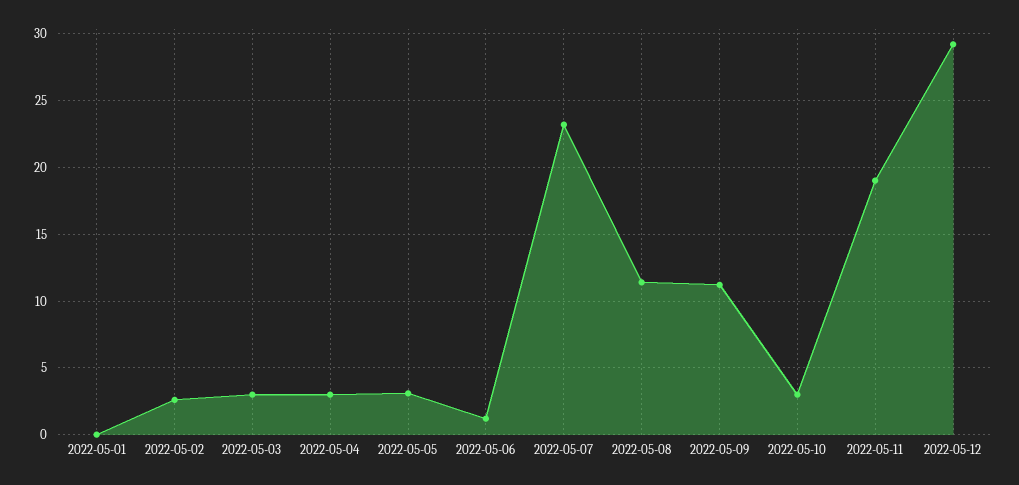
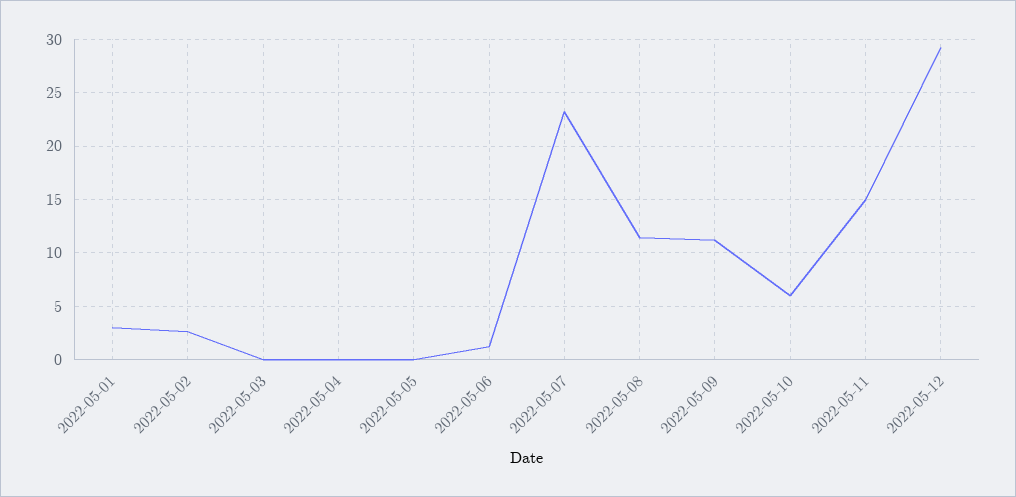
2022-05-01: 0 -> 3
2022-05-03: 3 -> 0
2022-05-04: 3 -> 0
2022-05-05: 3 -> 0
2022-05-10: 3 -> 6
2022-05-11: 19 -> 15

